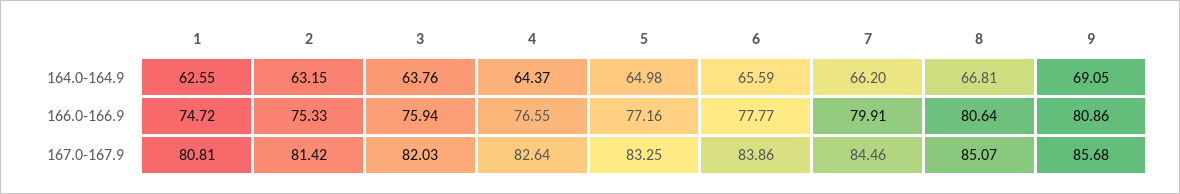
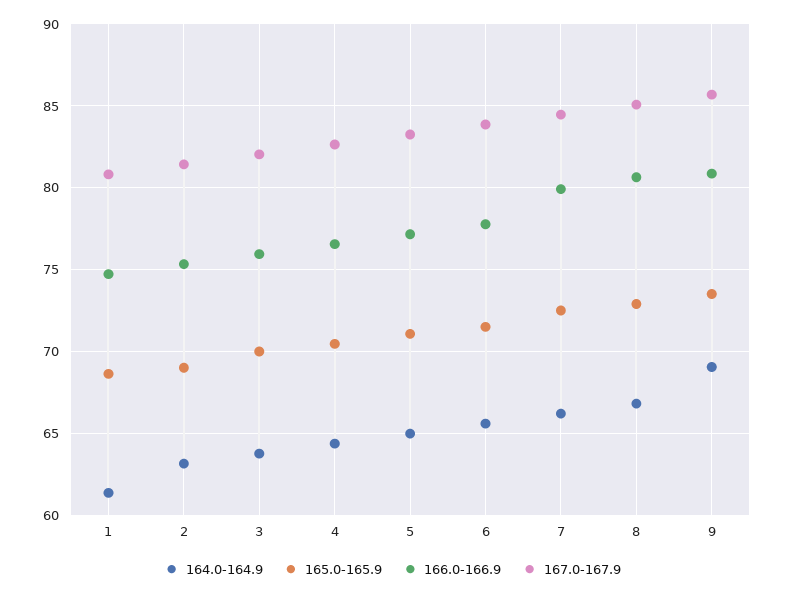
164.0-164.9, 1: 62.55 -> 61.5
165.0-165.9, 1: none -> 68.5
165.0-165.9, 2: none -> 69
165.0-165.9, 3: none -> 70
165.0-165.9, 4: none -> 70.5
165.0-165.9, 5: none -> 71
165.0-165.9, 6: none -> 71.5
165.0-165.9, 7: none -> 72.5
165.0-165.9, 8: none -> 73
165.0-165.9, 9: none -> 73.5

